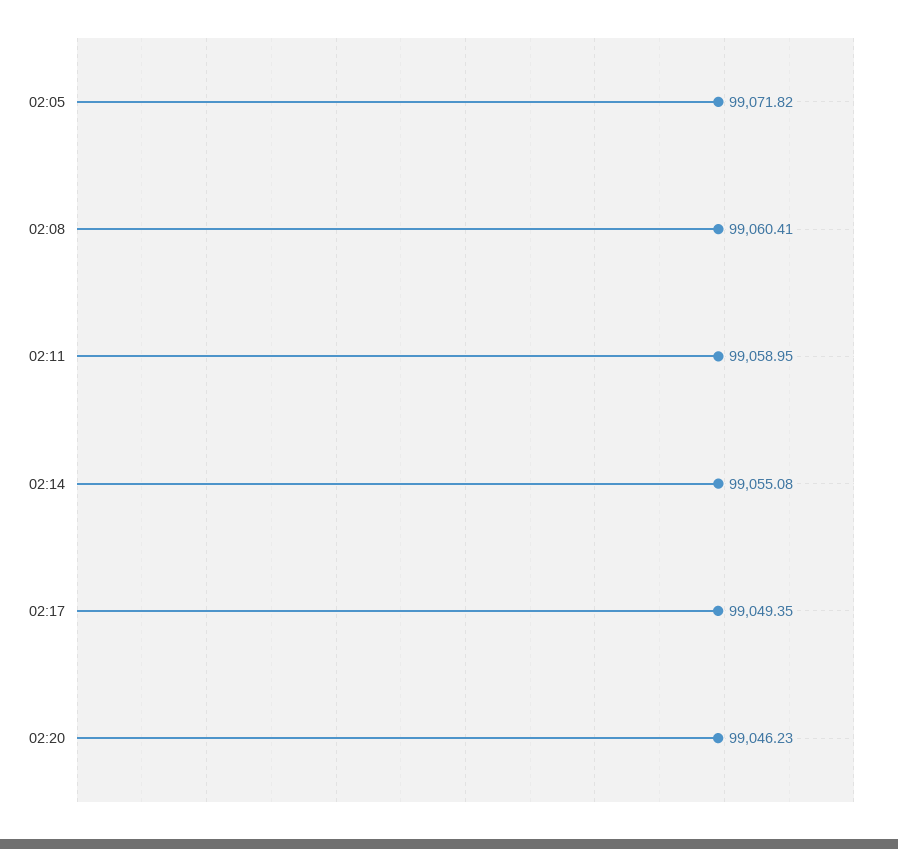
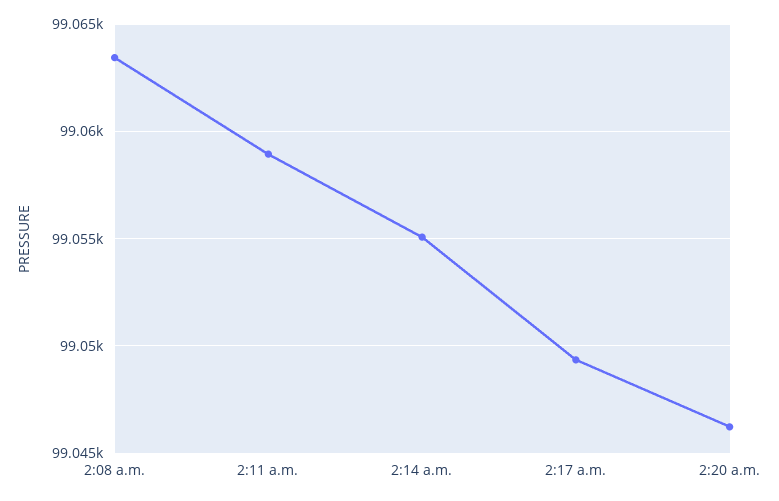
02:05: 99071.82 -> none
02:08: 99060.41 -> 99063.5

